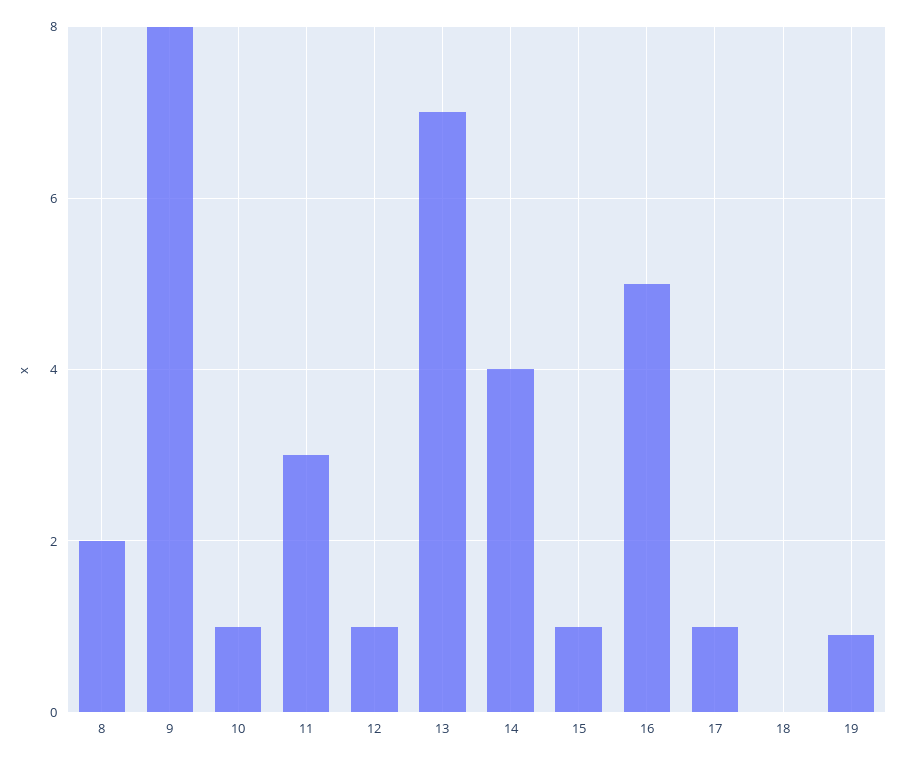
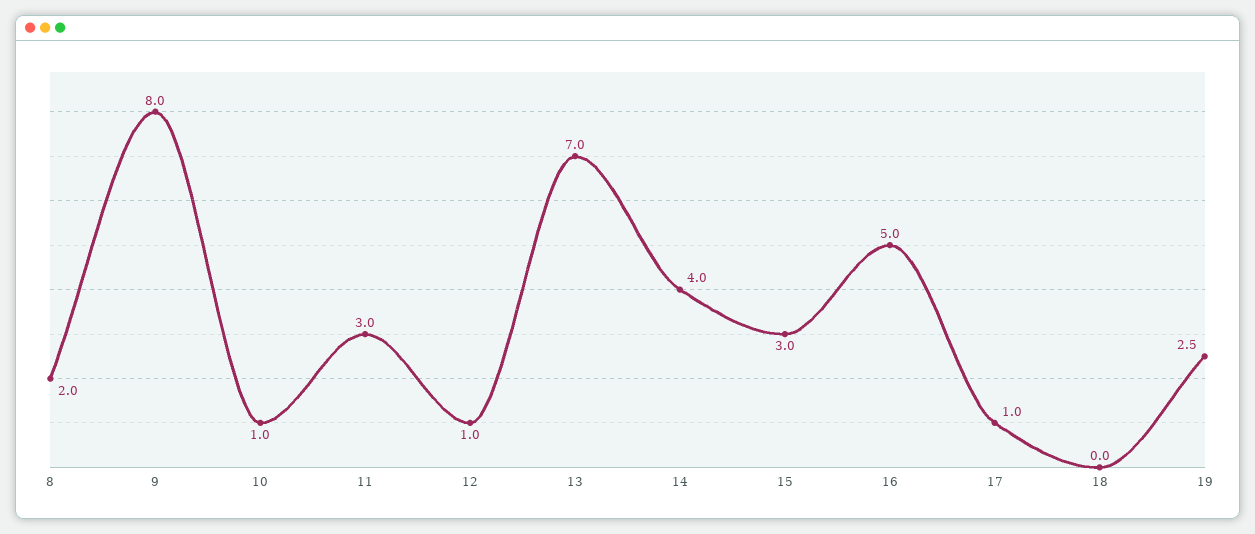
15: 1 -> 3
19: 1 -> 2.5

